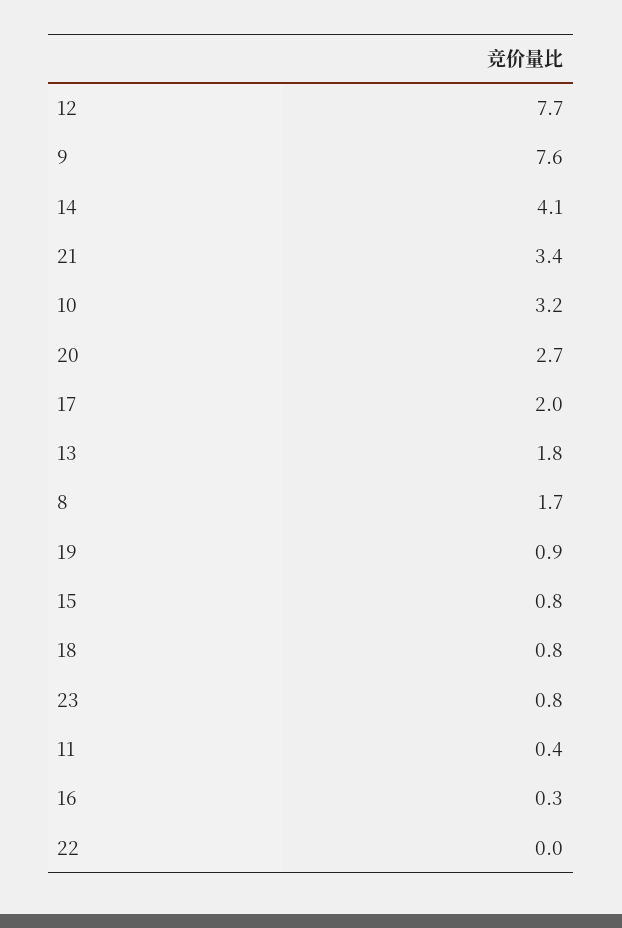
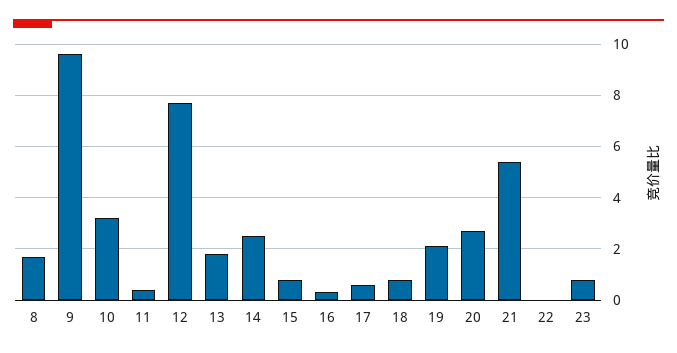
9: 7.6 -> 9.5
14: 4.1 -> 2.5
21: 3.4 -> 5.5
17: 2 -> 0.5
19: 0.9 -> 2

